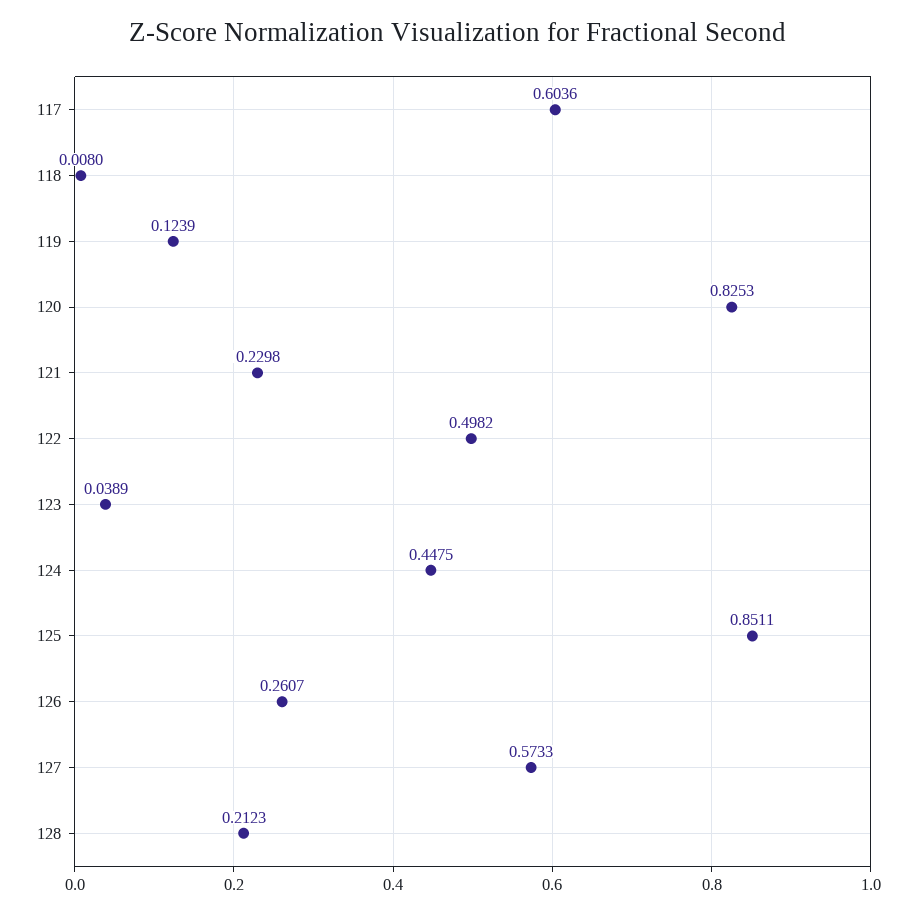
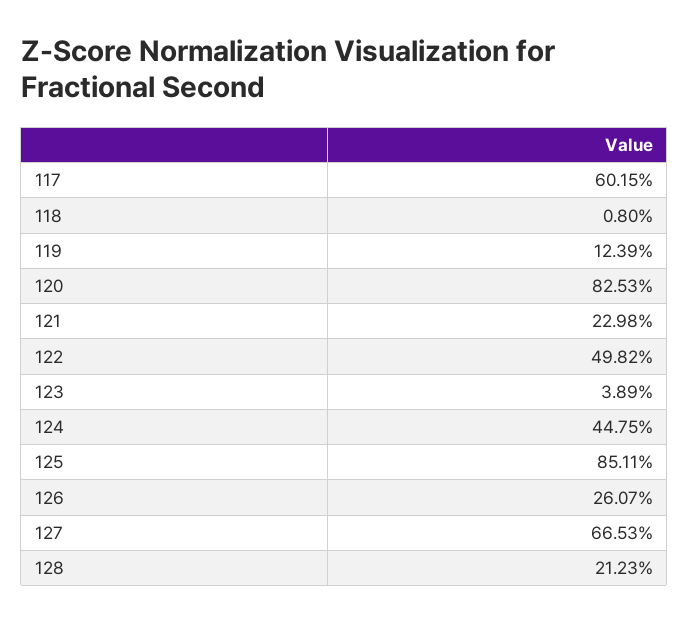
117: 0.6036 -> 0.6015
127: 0.5733 -> 0.6653

